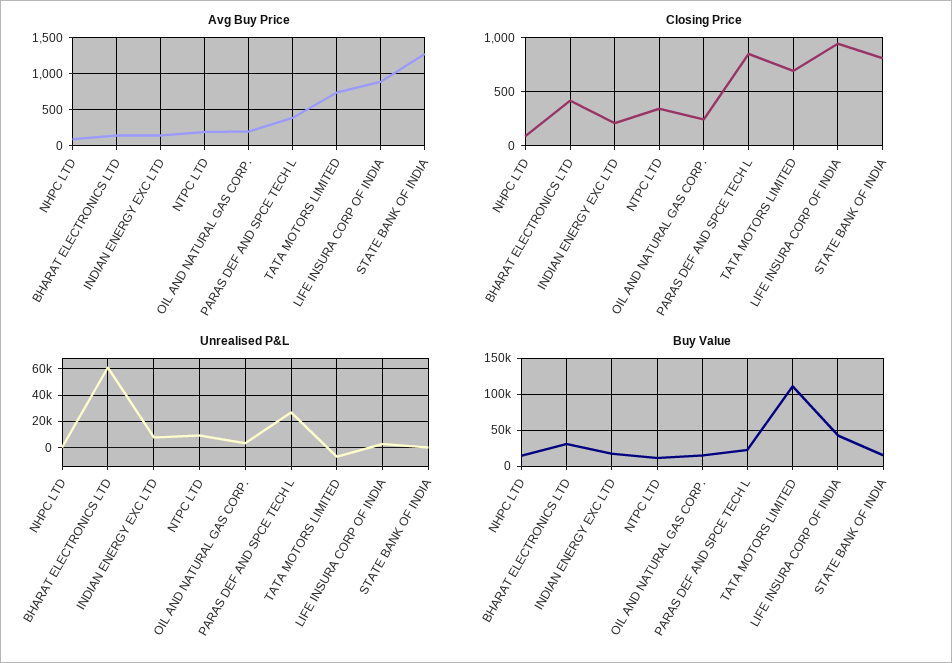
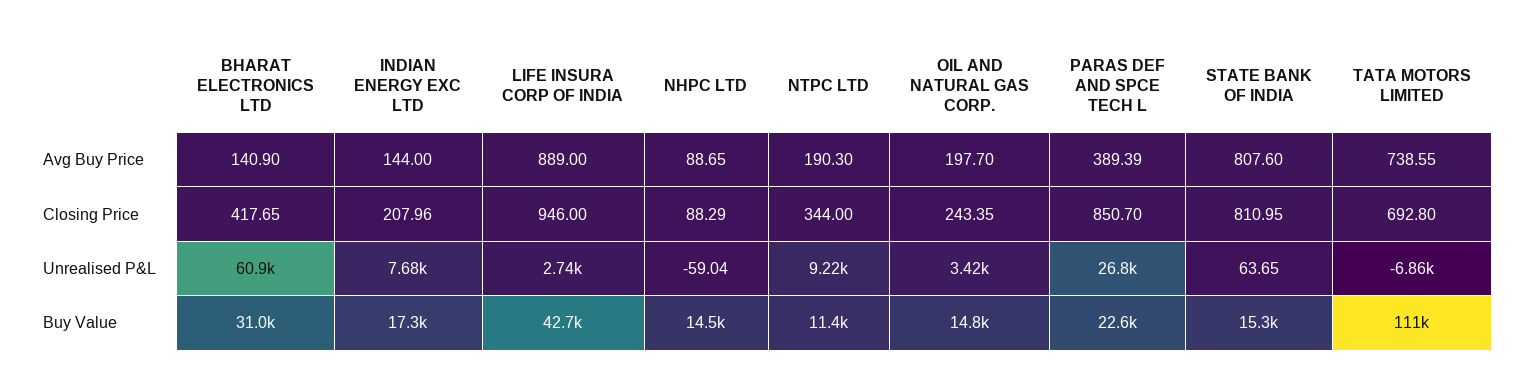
Avg Buy Price, STATE BANK OF INDIA: 1300 -> 807.6

